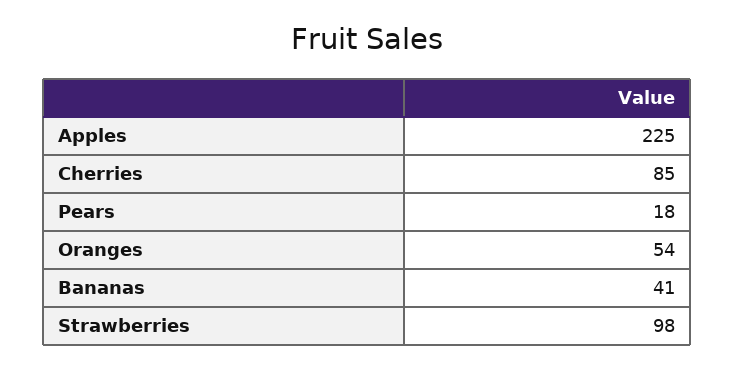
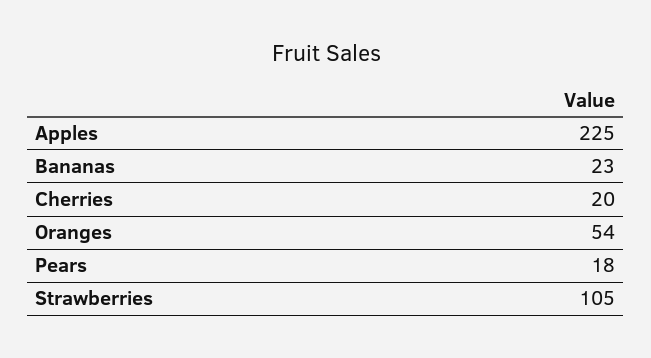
Cherries: 85 -> 20
Bananas: 41 -> 23
Strawberries: 98 -> 105

